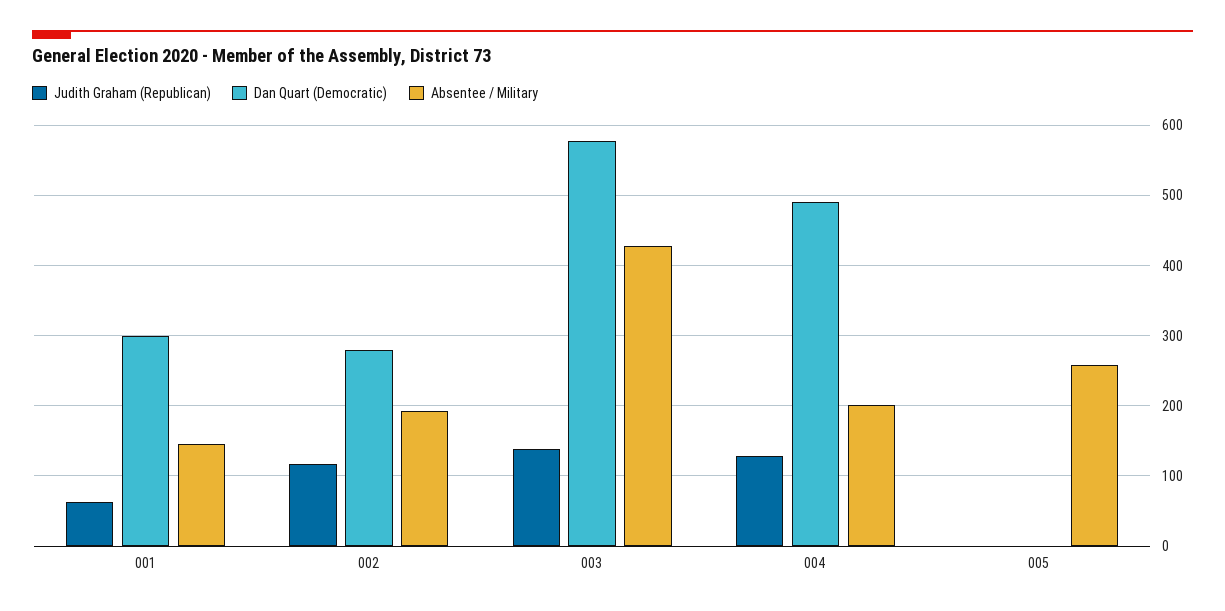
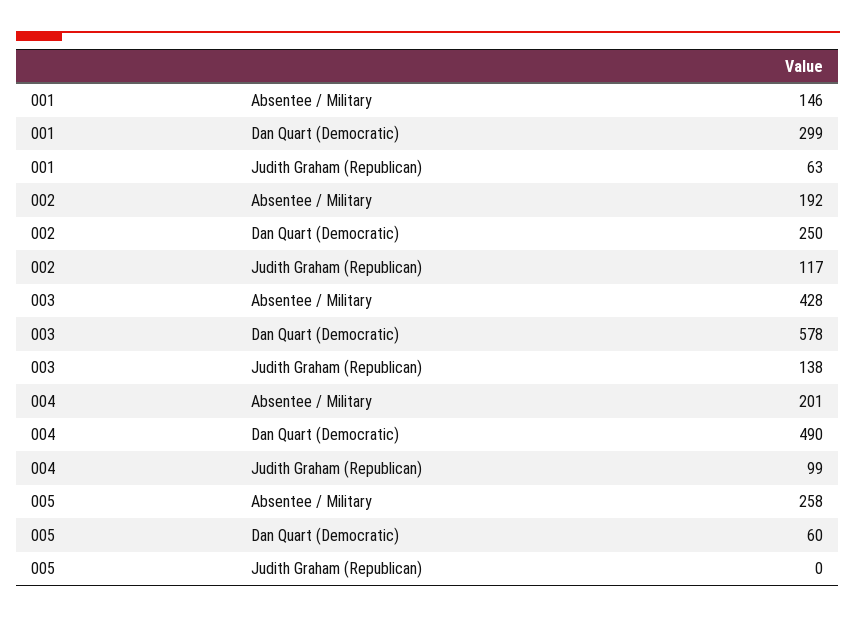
Dan Quart (Democratic), 002: 280 -> 250
Judith Graham (Republican), 004: 130 -> 99
Dan Quart (Democratic), 005: 0 -> 60

